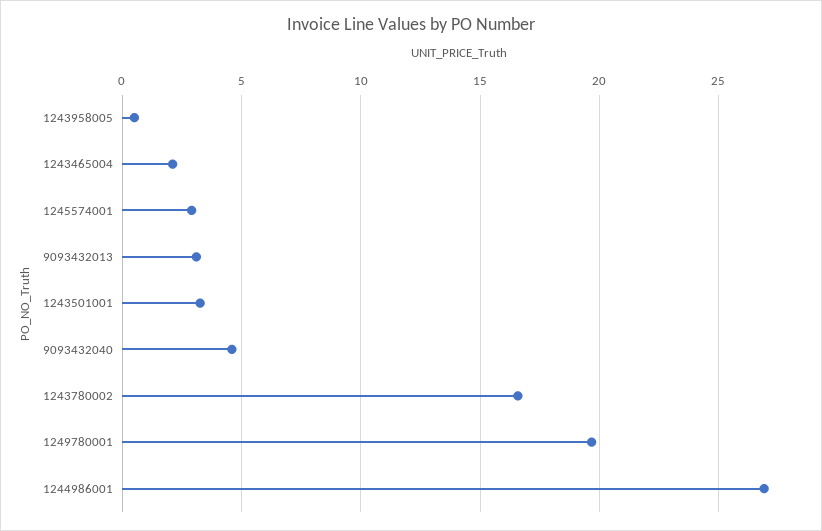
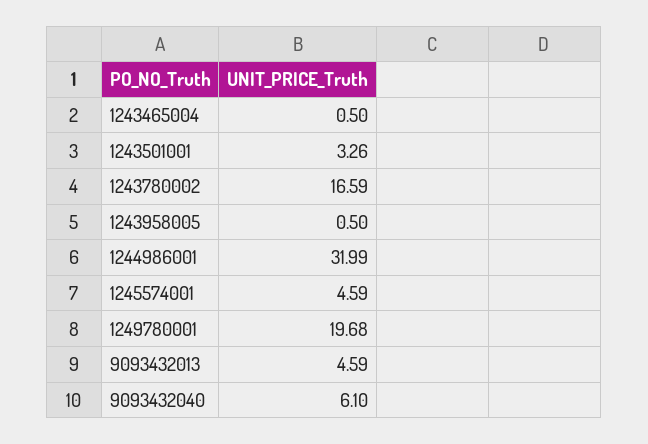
1243465004: 2 -> 0.5
1245574001: 3 -> 4.59
9093432013: 3 -> 4.59
9093432040: 4.5 -> 6.1
1244986001: 27 -> 31.99

